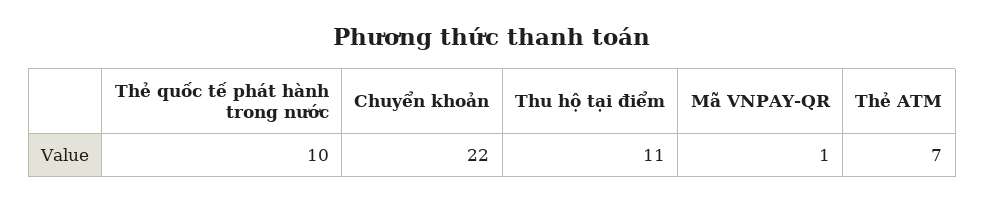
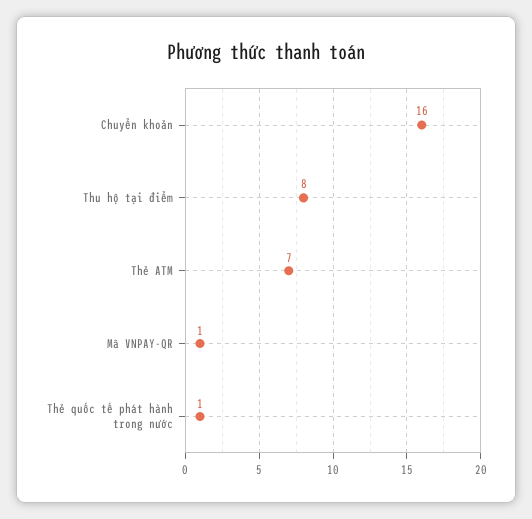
Thẻ quốc tế phát hành trong nước: 10 -> 1
Chuyển khoản: 22 -> 16
Thu hộ tại điểm: 11 -> 8

